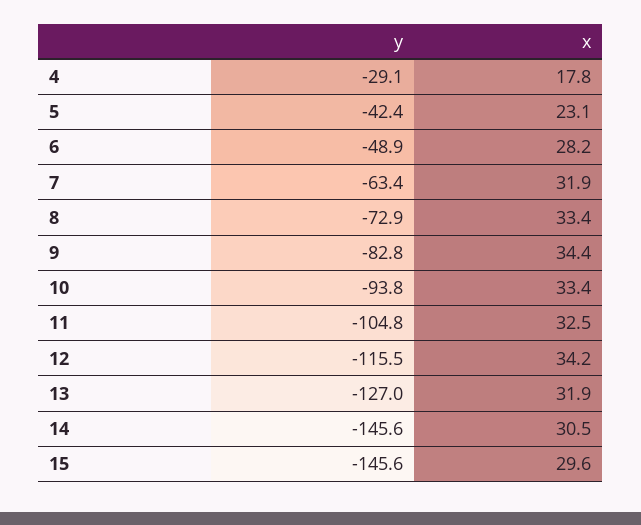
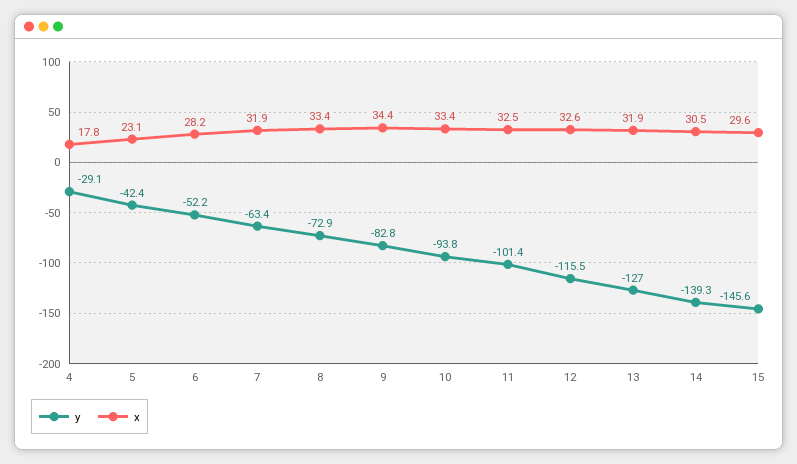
y, 6: -48.9 -> -52.2
y, 11: -104.8 -> -101.4
x, 12: 34.2 -> 32.6
y, 14: -145.6 -> -139.3

